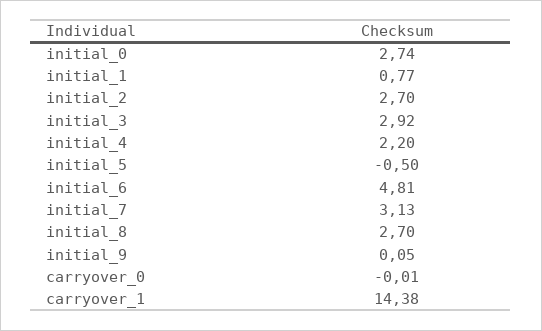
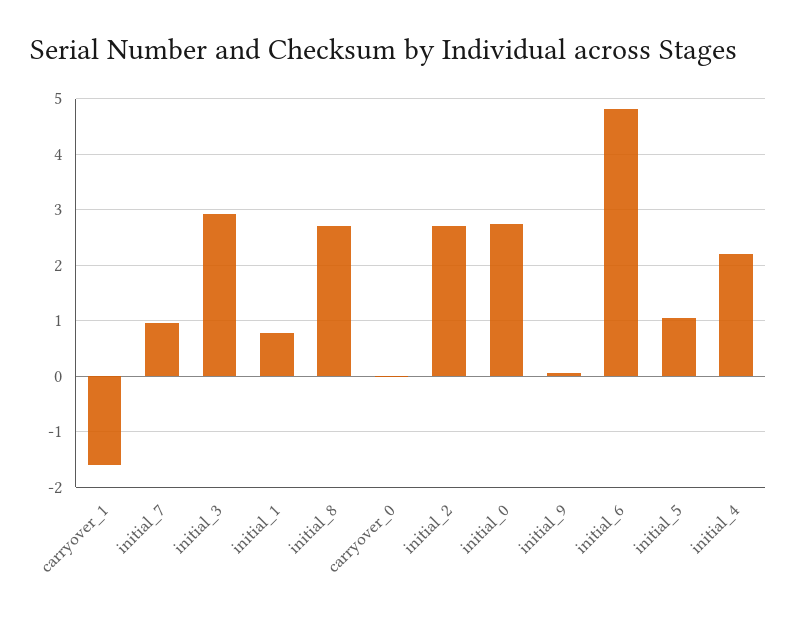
initial_5: -0.5 -> 1
initial_7: 3.13 -> 1
carryover_1: 14.38 -> -1.6

